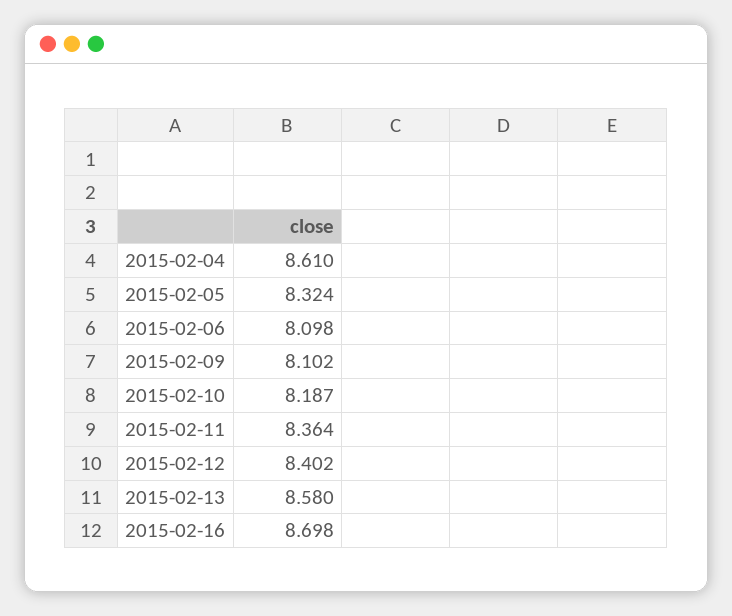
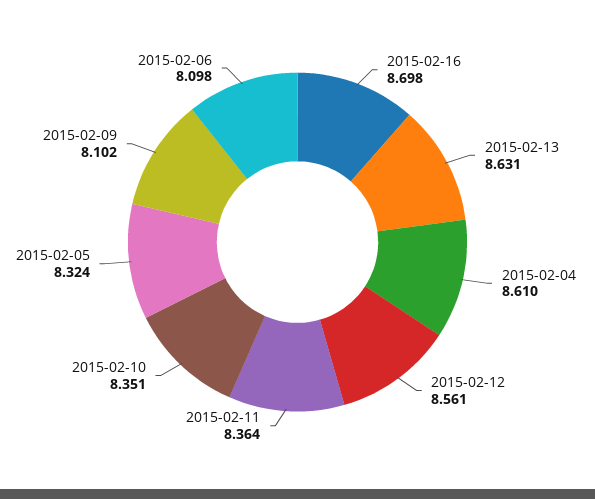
2015-02-10: 8.187 -> 8.351
2015-02-12: 8.402 -> 8.561
2015-02-13: 8.58 -> 8.631

